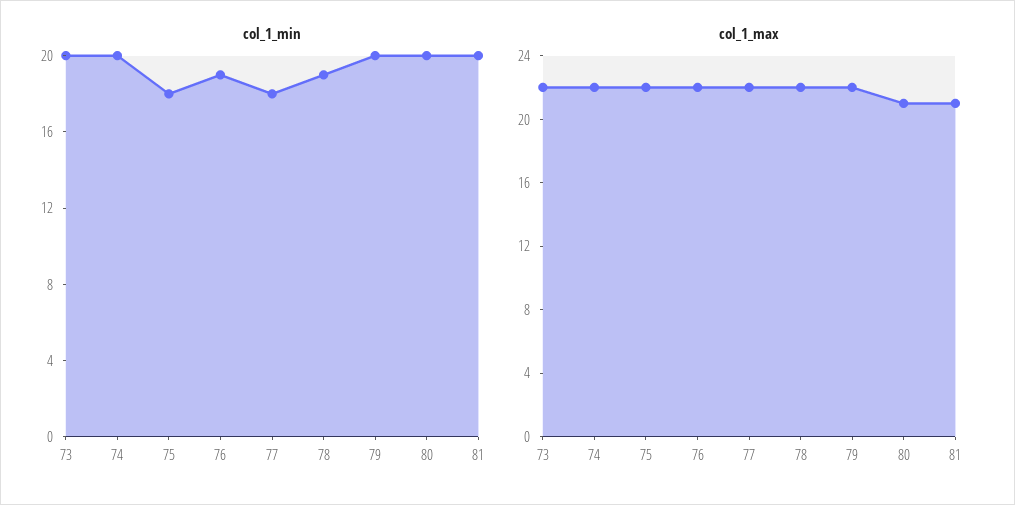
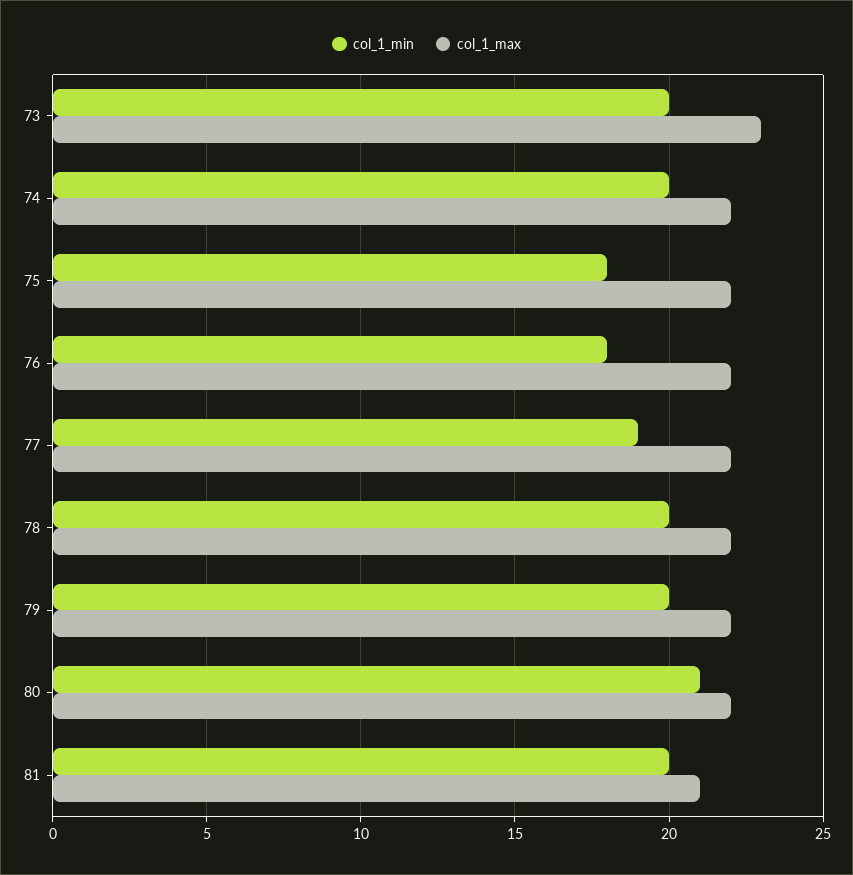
col_1_min, 76: 19 -> 18
col_1_min, 77: 18 -> 19
col_1_min, 78: 19 -> 20
col_1_min, 80: 20 -> 21
col_1_max, 73: 22 -> 23
col_1_max, 80: 21 -> 22

